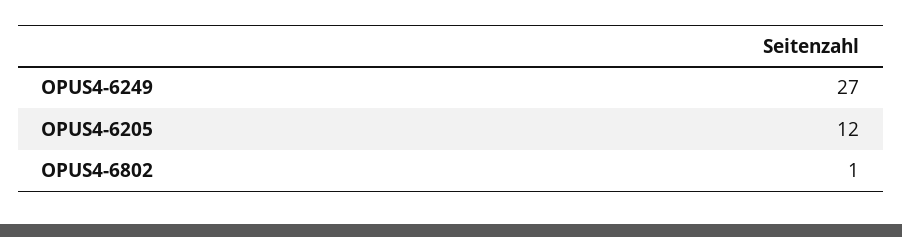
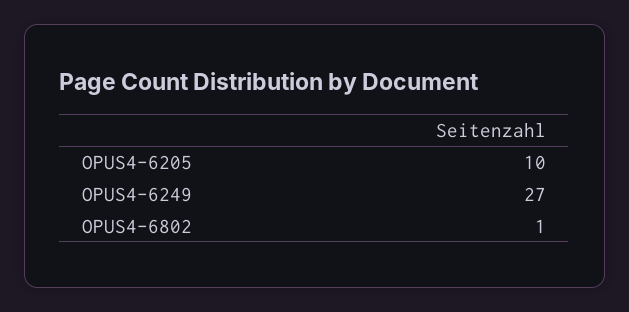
OPUS4-6205: 12 -> 10

